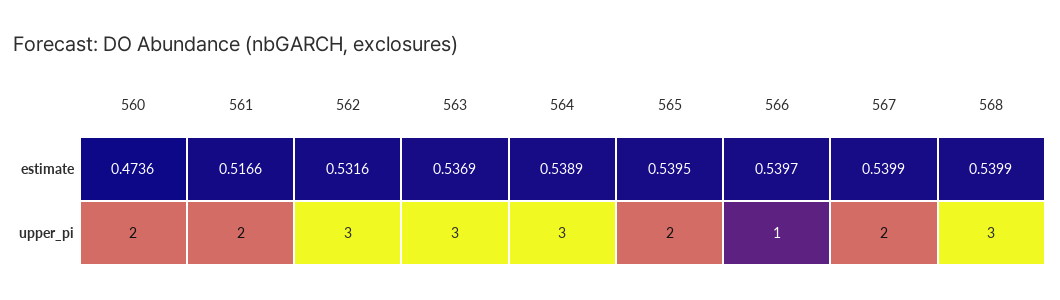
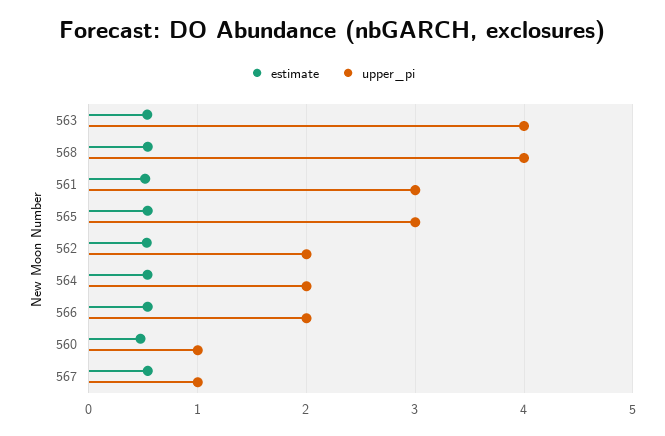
upper_pi, 560: 2 -> 1
upper_pi, 561: 2 -> 3
upper_pi, 562: 3 -> 2
upper_pi, 563: 3 -> 4
upper_pi, 564: 3 -> 2
upper_pi, 565: 2 -> 3
upper_pi, 566: 1 -> 2
upper_pi, 567: 2 -> 1
upper_pi, 568: 3 -> 4

